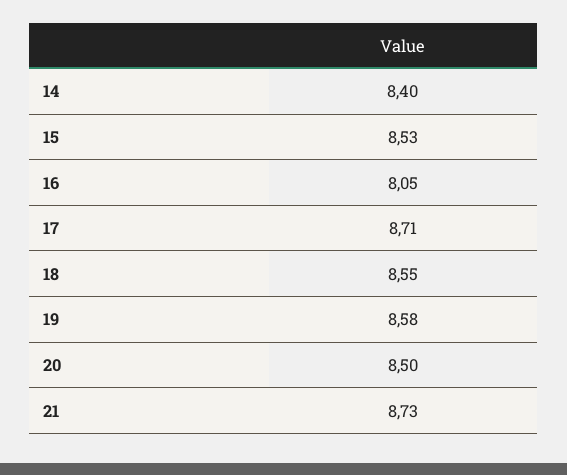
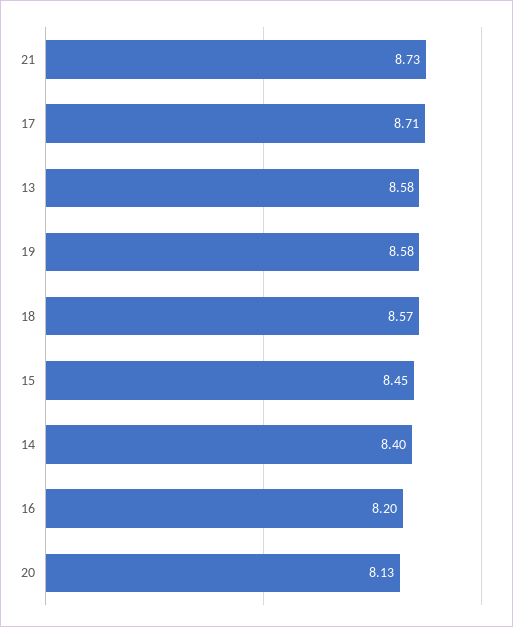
15: 8.53 -> 8.45
16: 8.05 -> 8.2
18: 8.55 -> 8.57
20: 8.5 -> 8.13
13: none -> 8.58

